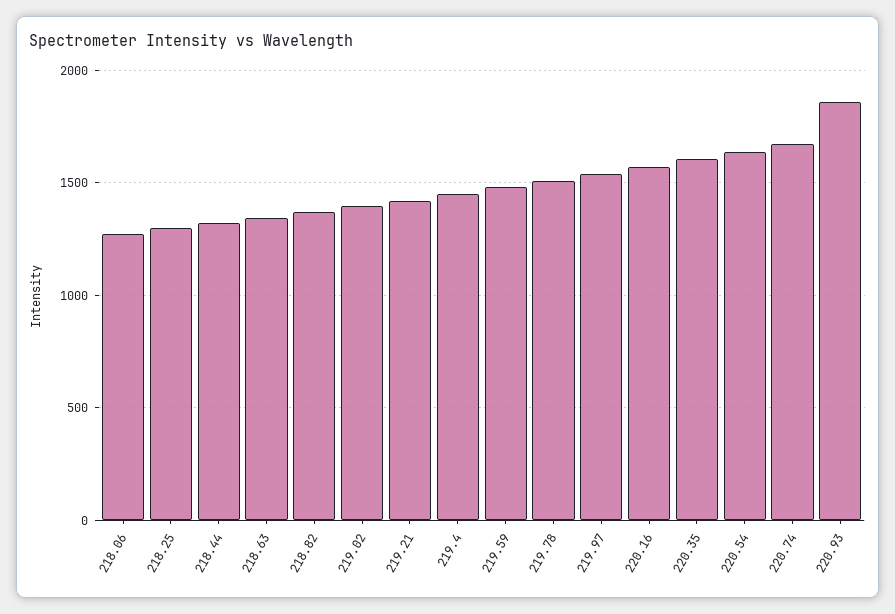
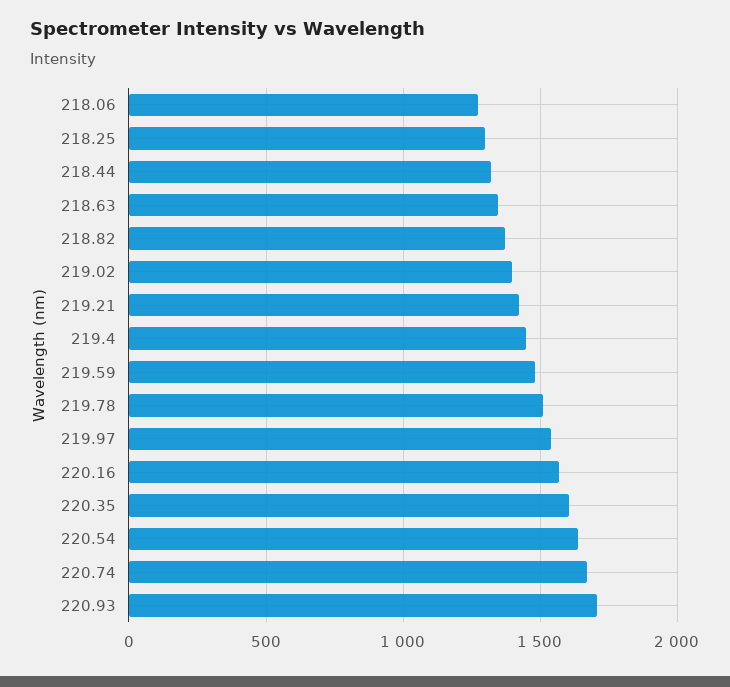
220.93: 1850 -> 1700

